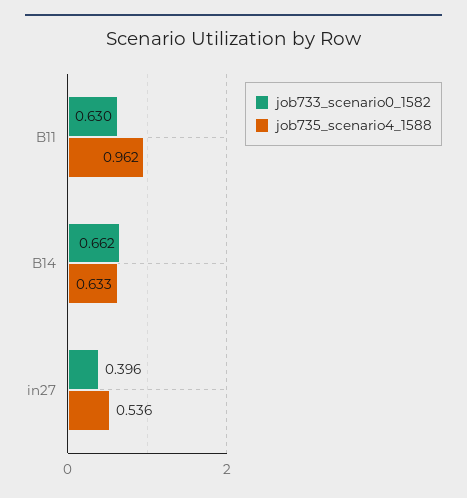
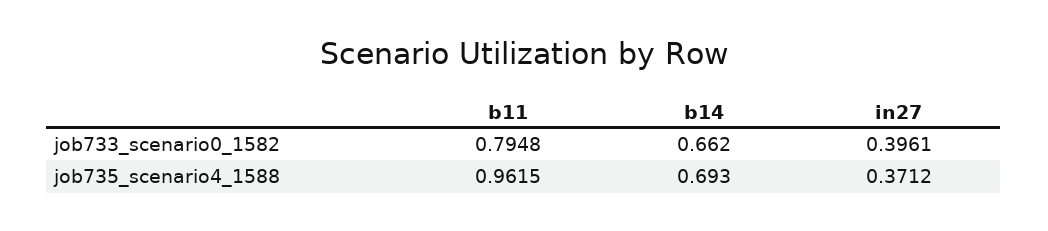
job733_scenario0_1582, B11: 0.63 -> 0.7948
job735_scenario4_1588, B14: 0.633 -> 0.693
job735_scenario4_1588, in27: 0.536 -> 0.3712

